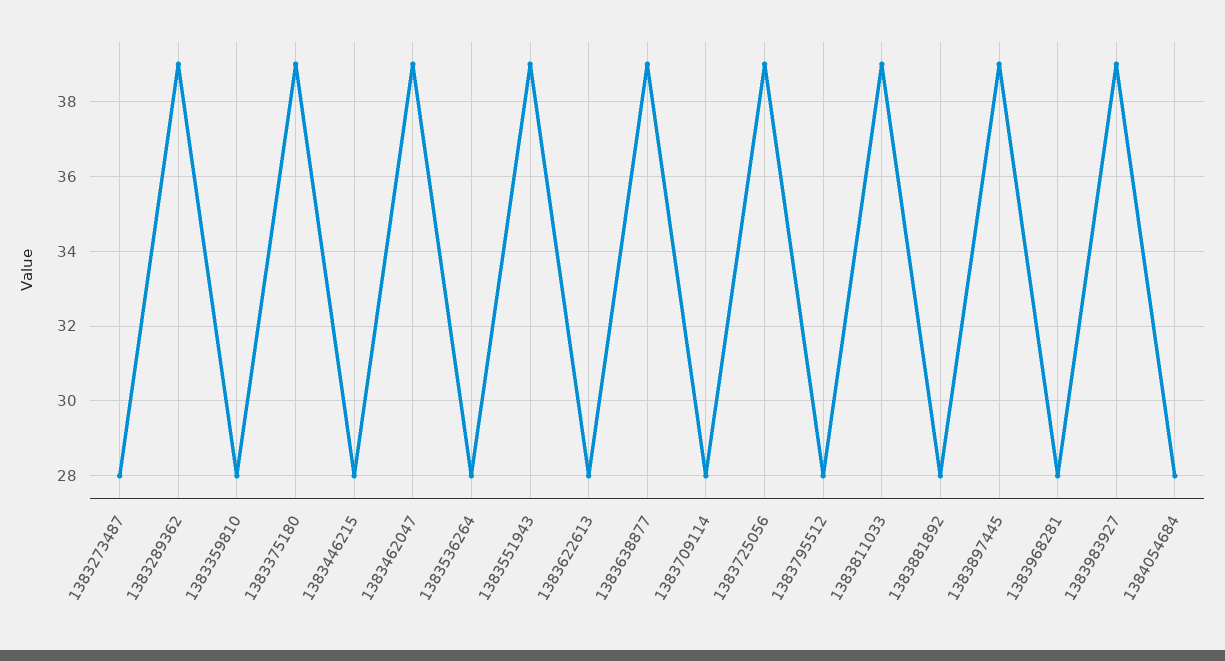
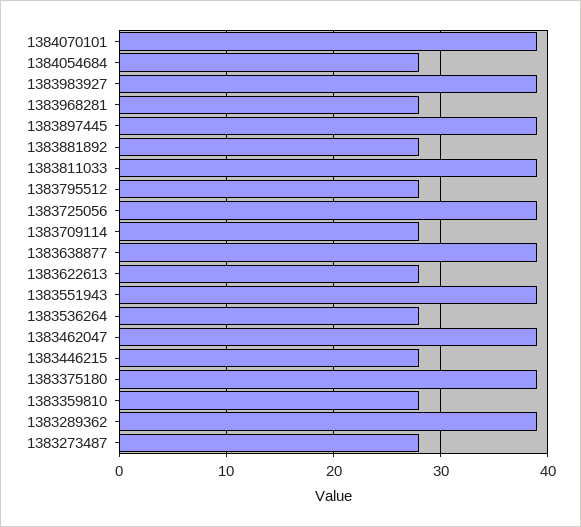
1384070101: none -> 39

